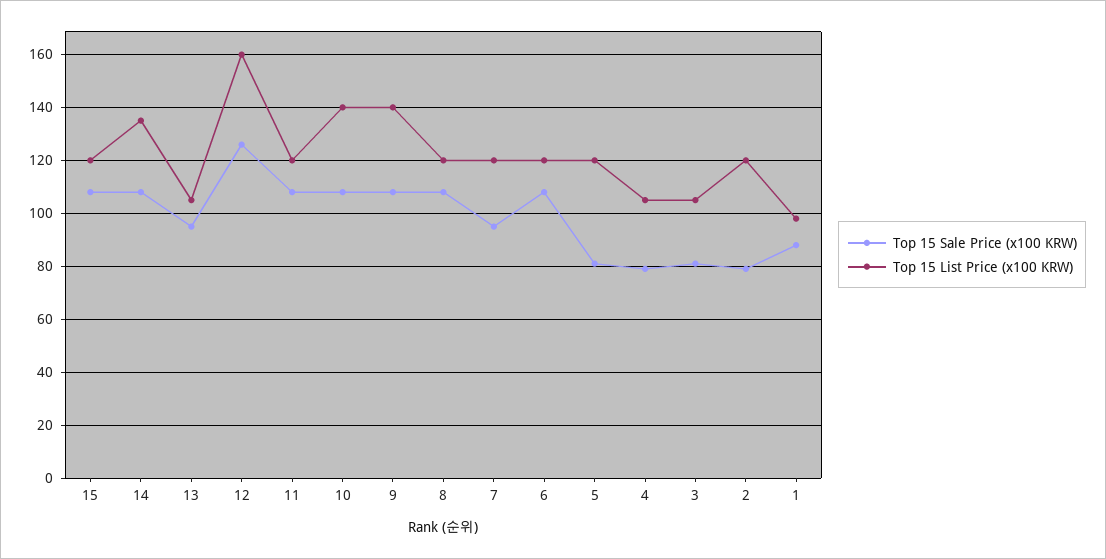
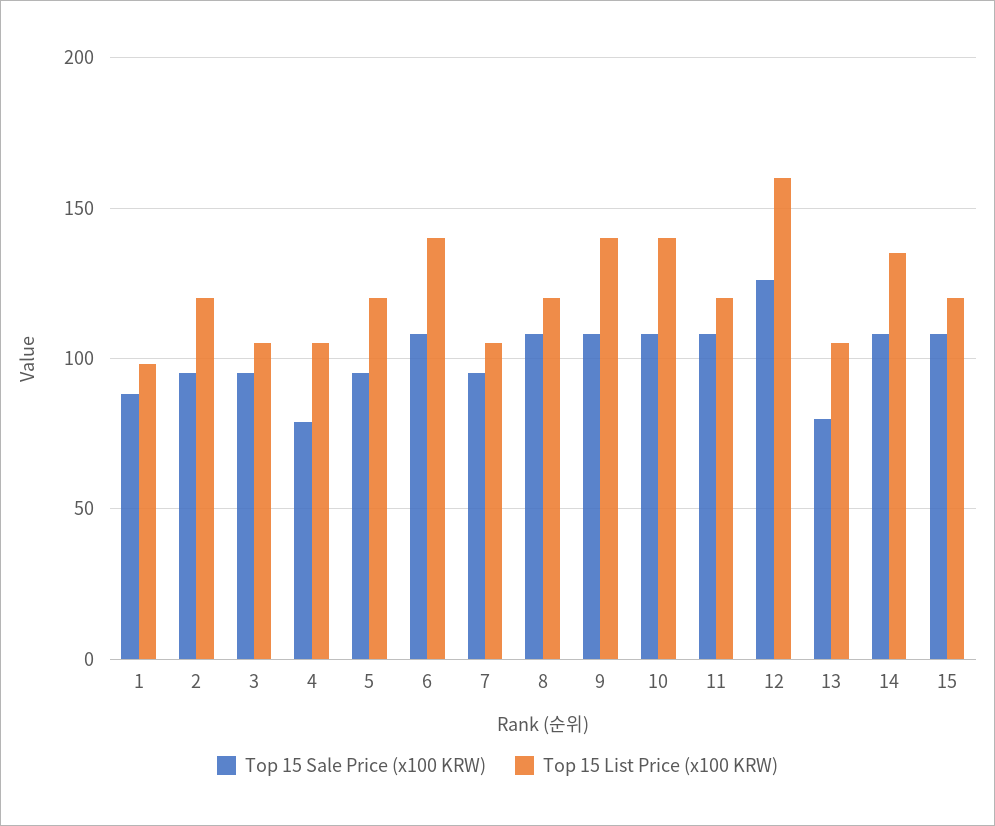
Top 15 Sale Price (x100 KRW), 13: 95 -> 80
Top 15 List Price (x100 KRW), 7: 120 -> 105
Top 15 List Price (x100 KRW), 6: 120 -> 140
Top 15 Sale Price (x100 KRW), 5: 80 -> 95
Top 15 Sale Price (x100 KRW), 3: 80 -> 95
Top 15 Sale Price (x100 KRW), 2: 80 -> 95

